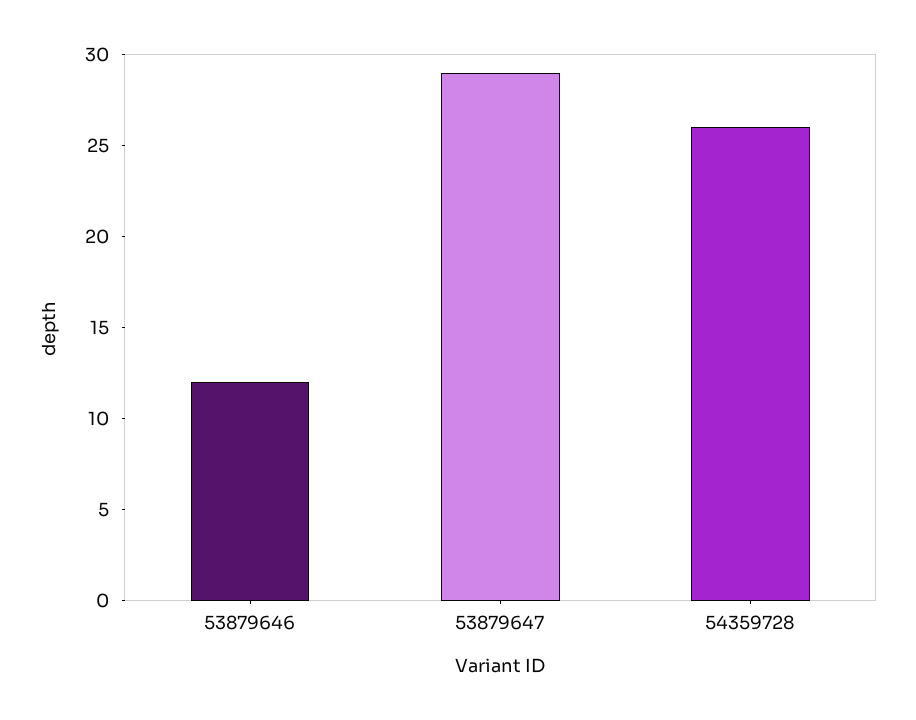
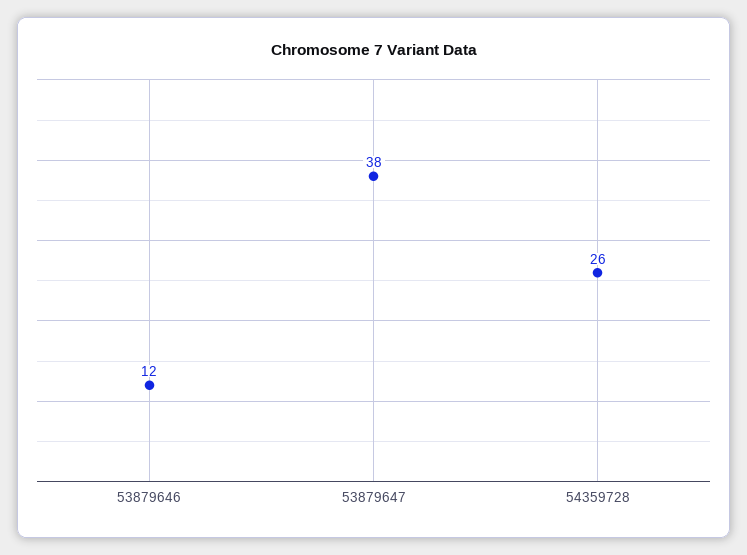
53879647: 29 -> 38

